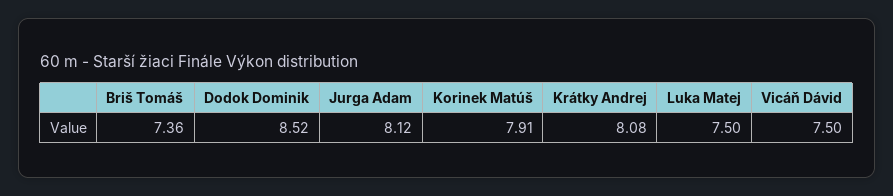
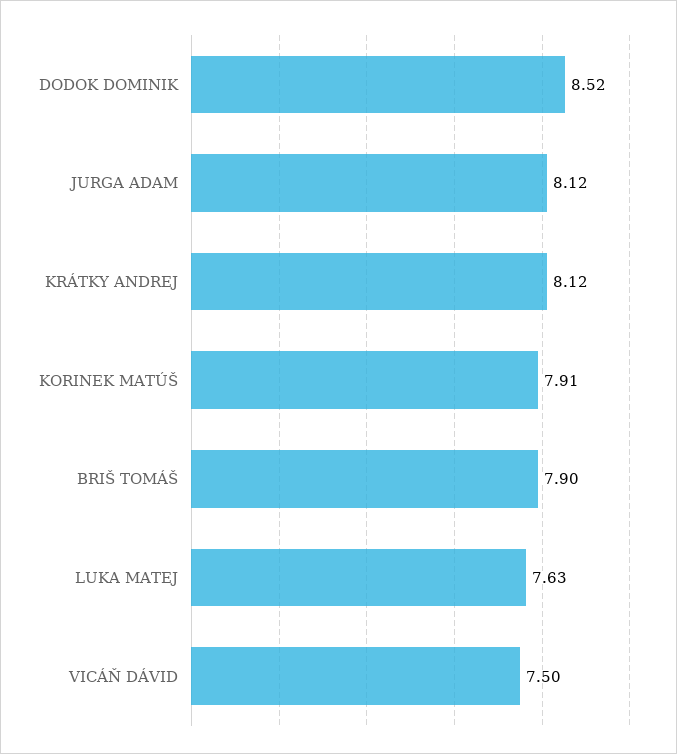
Briš Tomáš: 7.36 -> 7.9
Krátky Andrej: 8.08 -> 8.12
Luka Matej: 7.5 -> 7.63

